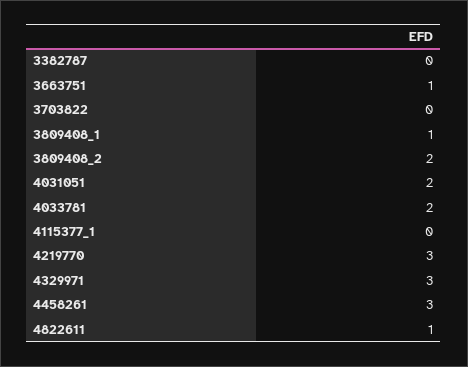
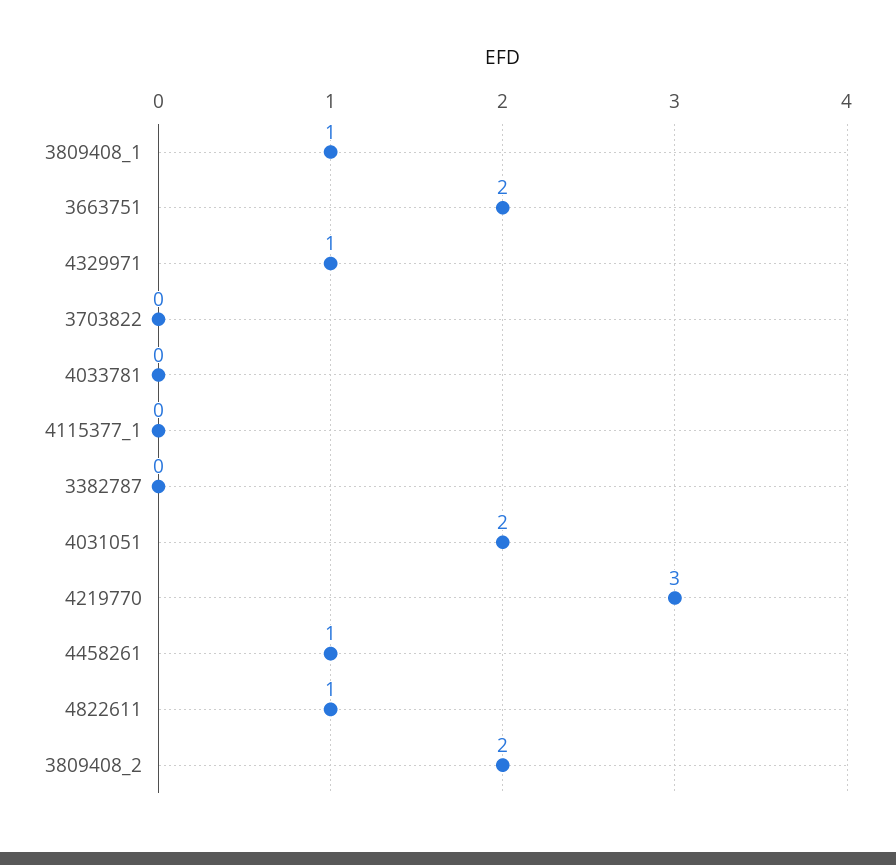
3663751: 1 -> 2
4033781: 2 -> 0
4329971: 3 -> 1
4458261: 3 -> 1

